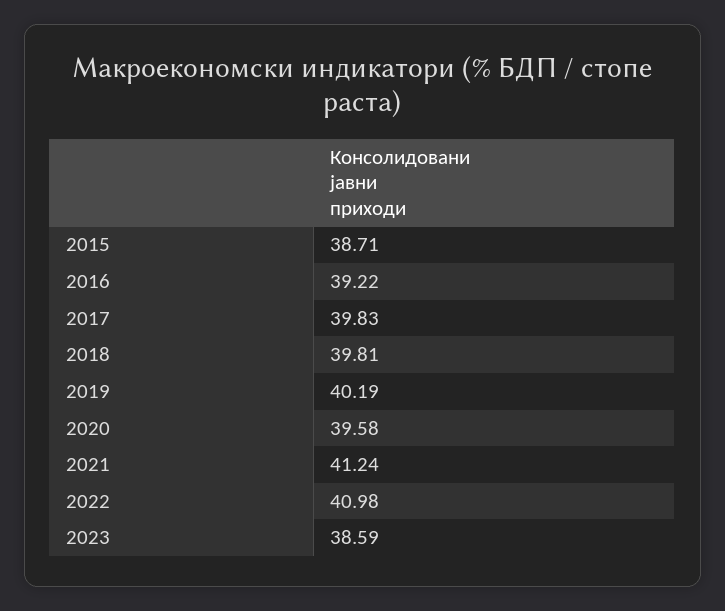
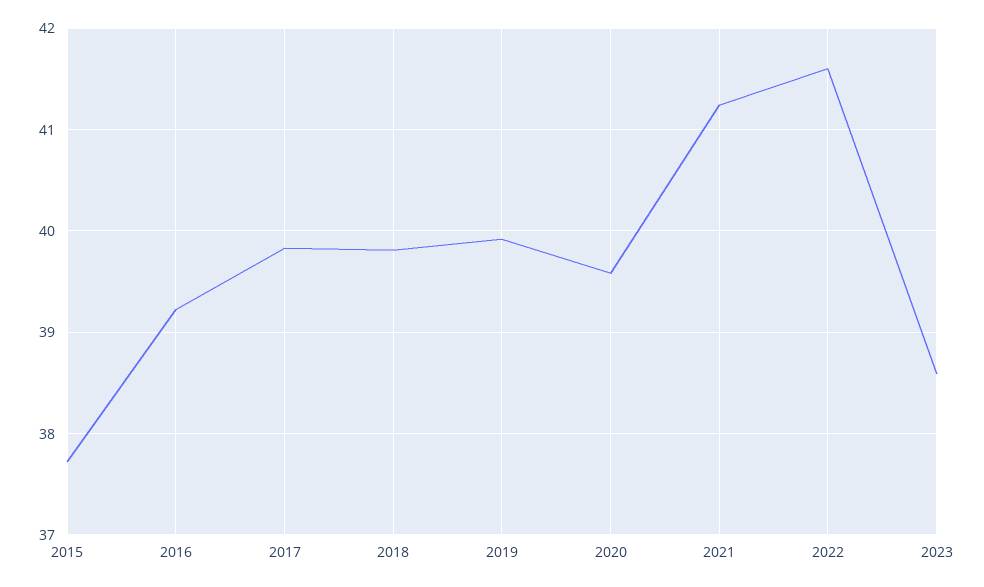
2015: 38.71 -> 37.7
2019: 40.19 -> 39.9
2022: 40.98 -> 41.6

